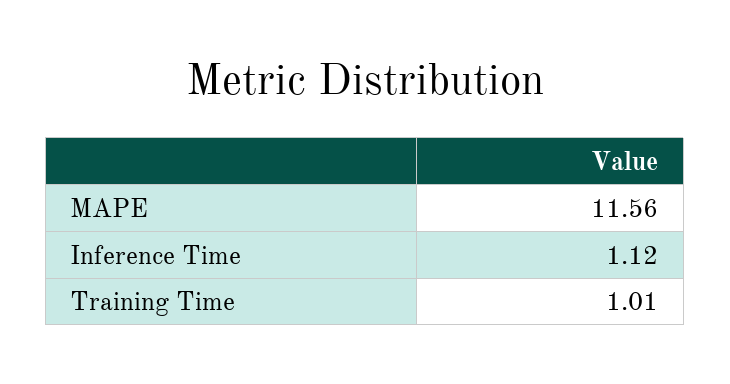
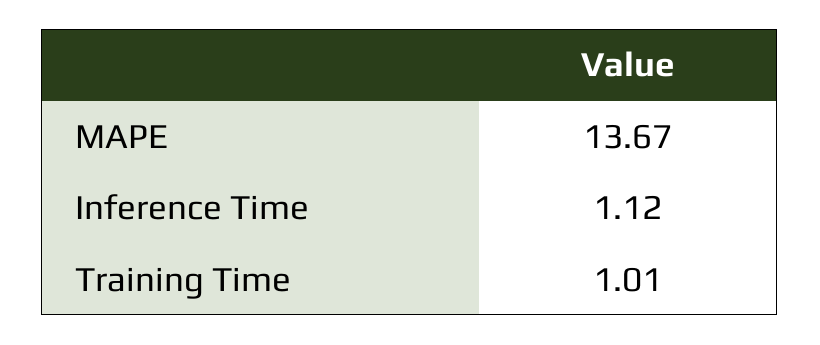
MAPE: 11.56 -> 13.67

